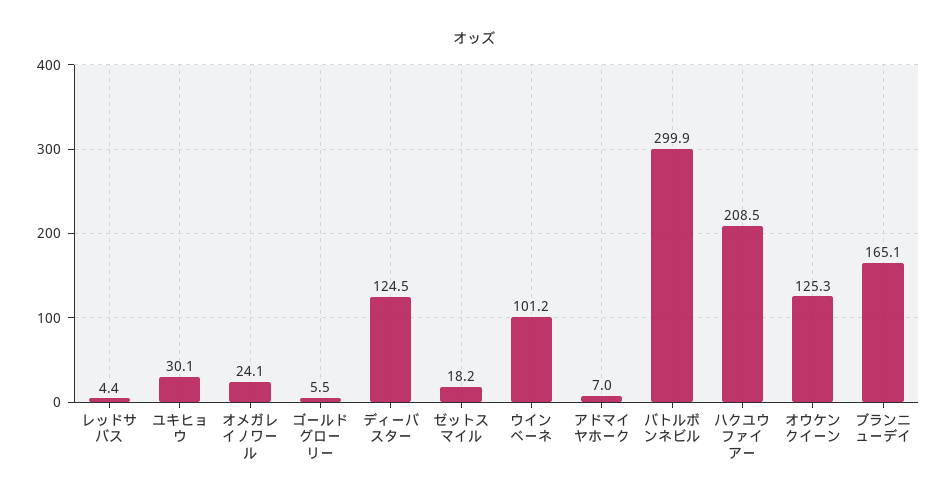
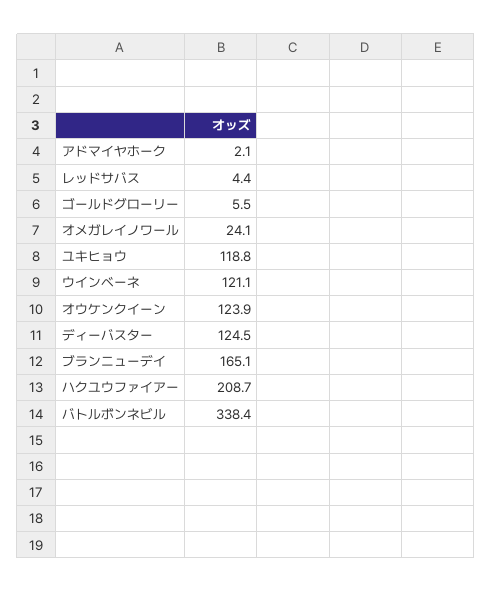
ユキヒョウ: 30.1 -> 118.8
ゼットスマイル: 18.2 -> none
ウインベーネ: 101.2 -> 121.1
アドマイヤホーク: 7 -> 2.1
バトルボンネビル: 299.9 -> 338.4
ハクユウファイアー: 208.5 -> 208.7
オウケンクイーン: 125.3 -> 123.9

